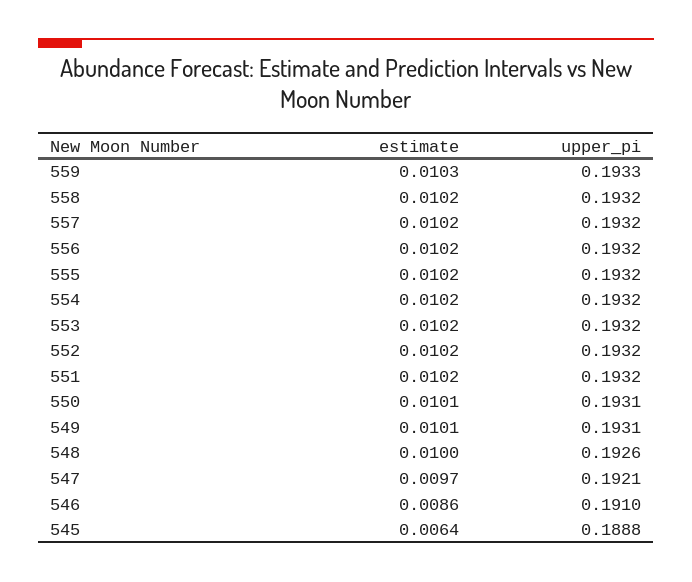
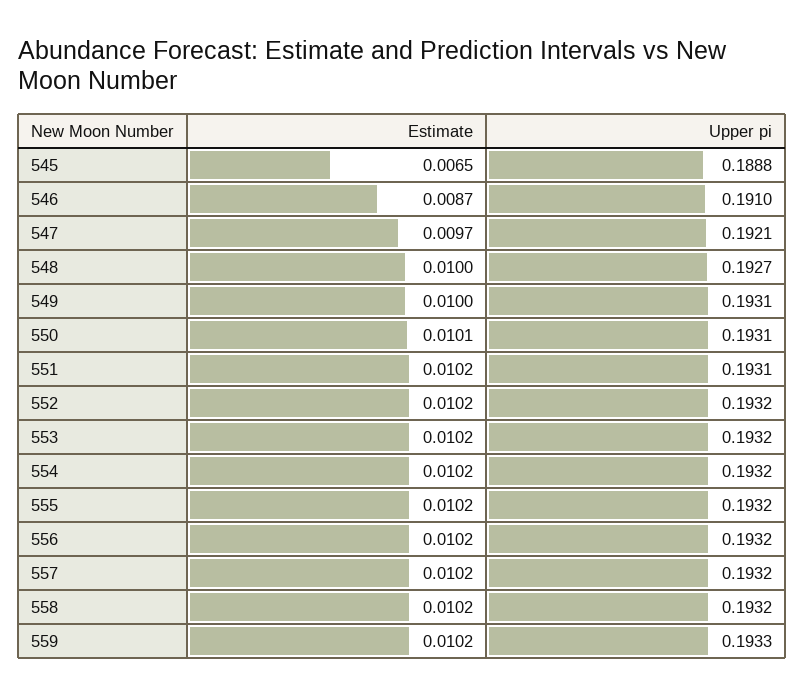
estimate, 559: 0.0103 -> 0.0102
upper_pi, 551: 0.1932 -> 0.1931
estimate, 549: 0.0101 -> 0.01
upper_pi, 548: 0.1926 -> 0.1927
estimate, 546: 0.0086 -> 0.0087
estimate, 545: 0.0064 -> 0.0065

